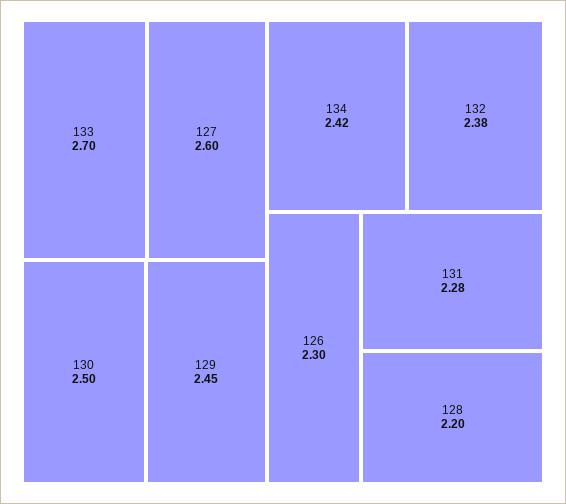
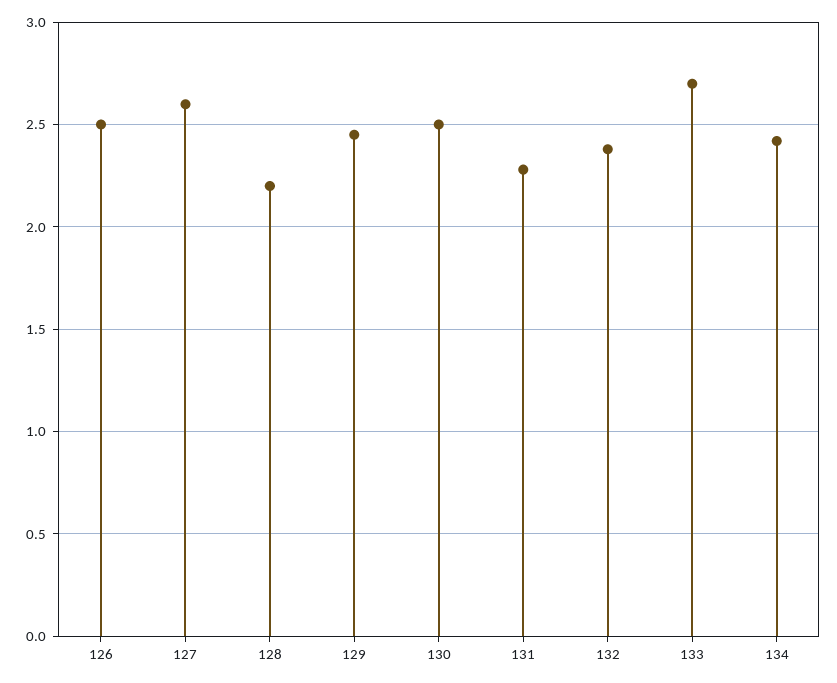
126: 2.3 -> 2.5

